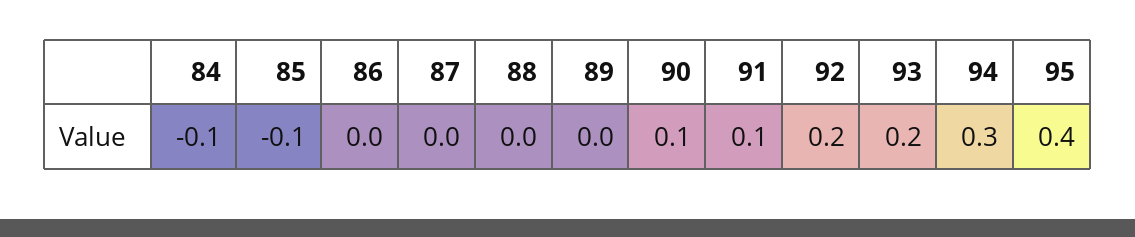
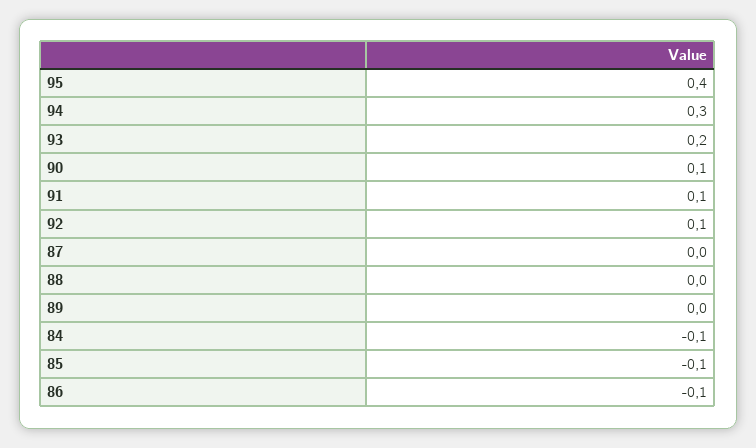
86: 0 -> -0.1
92: 0.2 -> 0.1

